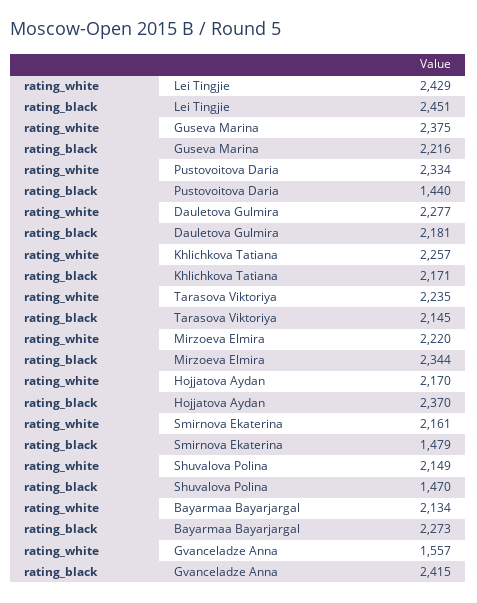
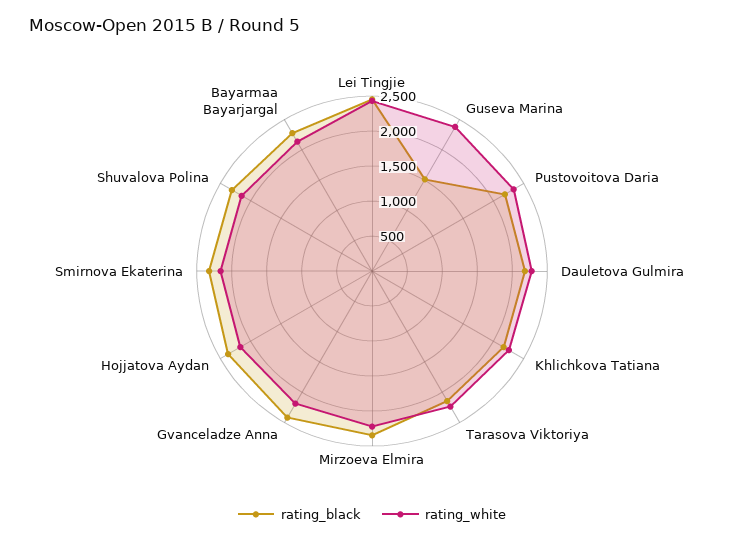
rating_black, Guseva Marina: 2216 -> 1500
rating_black, Pustovoitova Daria: 1440 -> 2250
rating_black, Smirnova Ekaterina: 1479 -> 2250
rating_black, Shuvalova Polina: 1470 -> 2250
rating_white, Gvanceladze Anna: 1557 -> 2250

